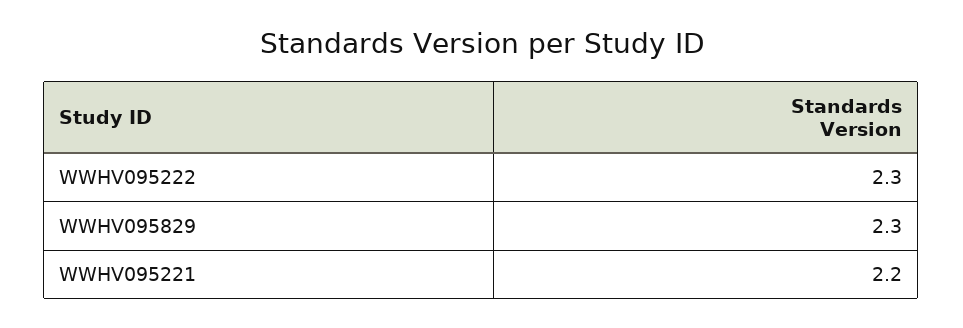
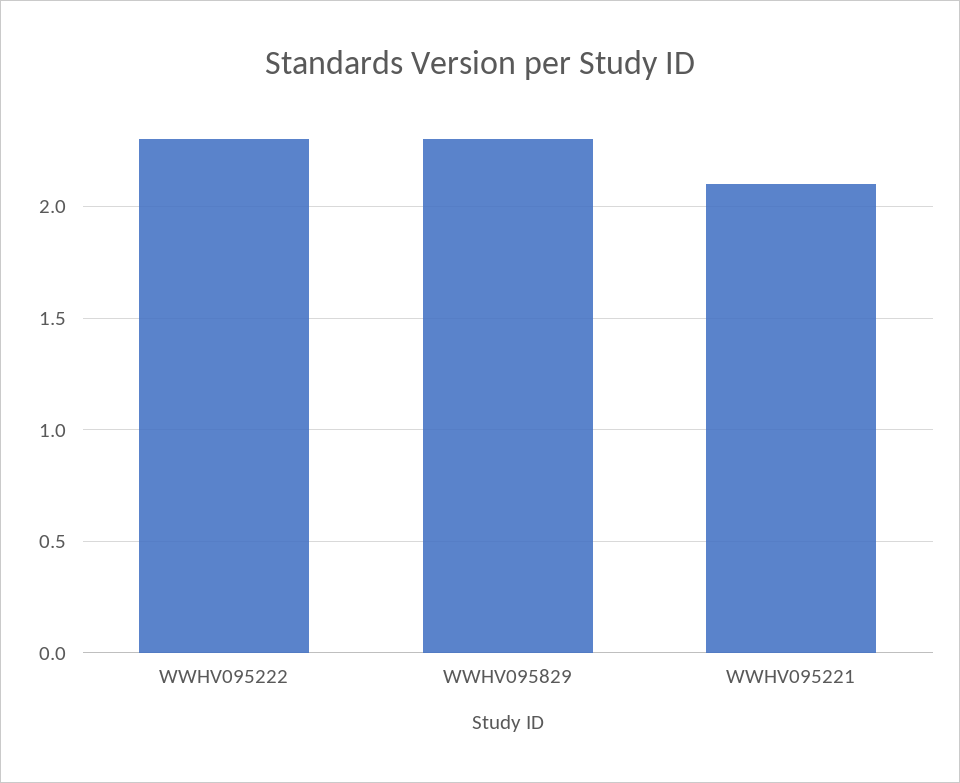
WWHV095221: 2.2 -> 2.1

